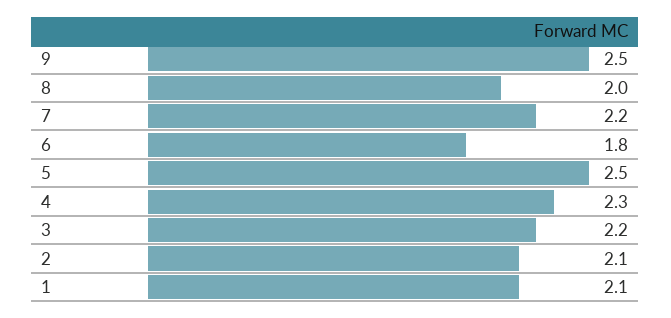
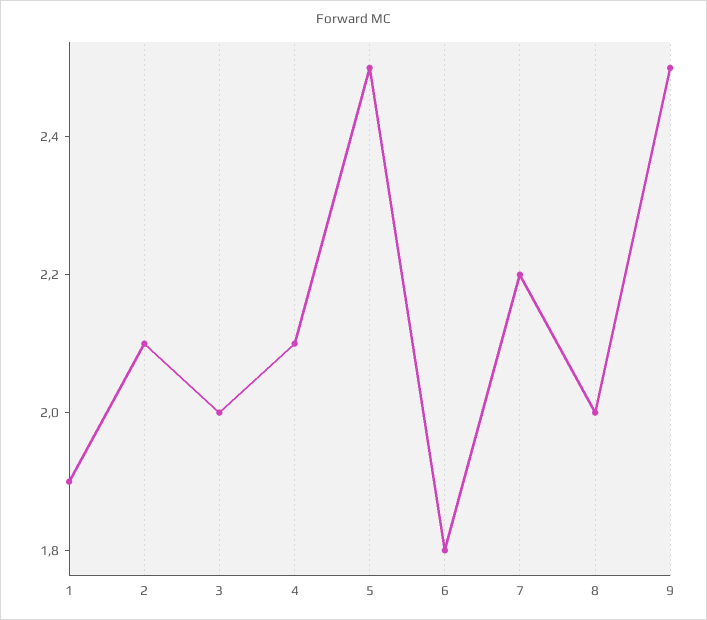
4: 2.3 -> 2.1
3: 2.2 -> 2
1: 2.1 -> 1.9

